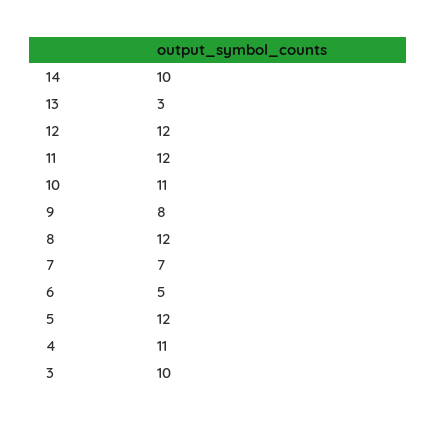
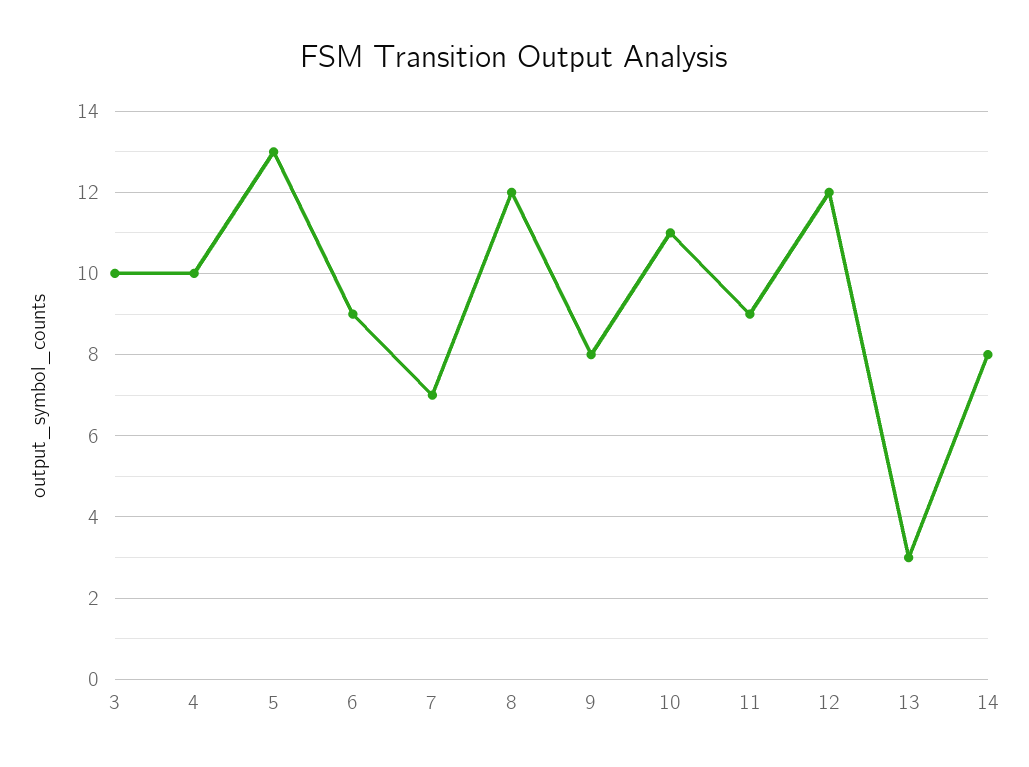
14: 10 -> 8
11: 12 -> 9
6: 5 -> 9
5: 12 -> 13
4: 11 -> 10

